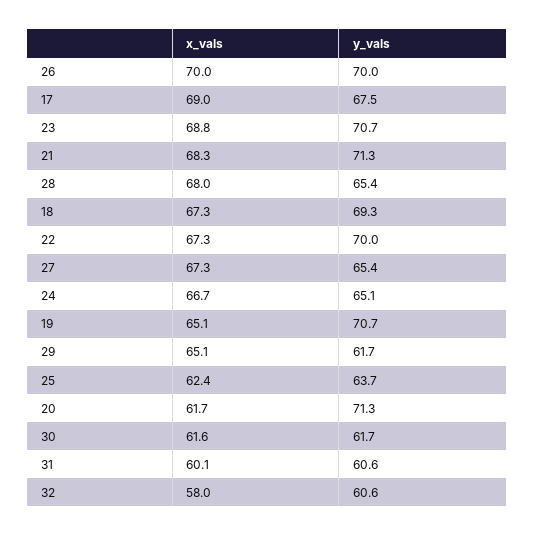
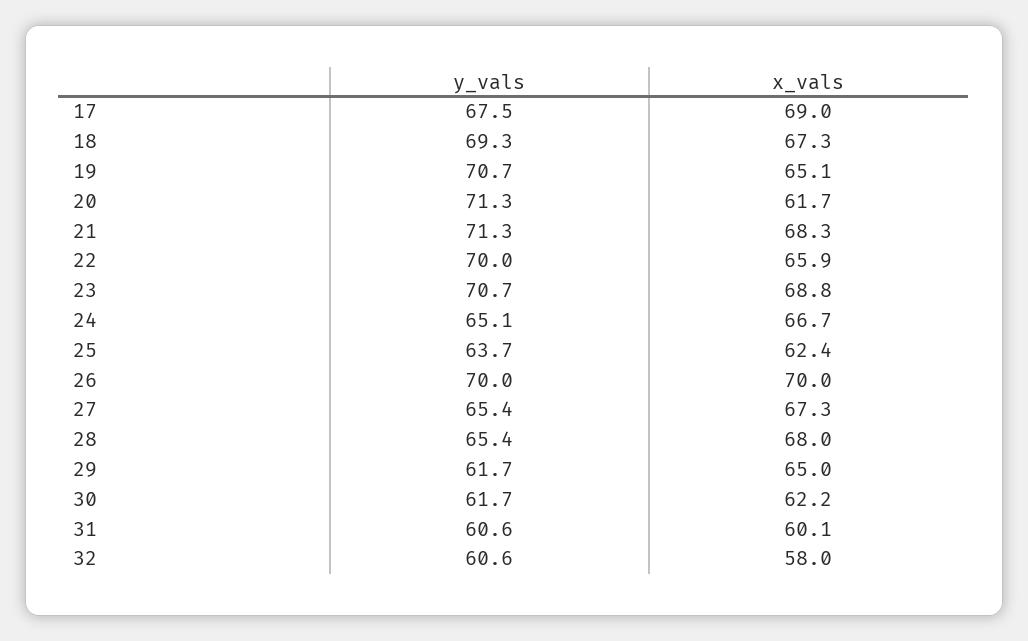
x_vals, 22: 67.3 -> 65.9
x_vals, 29: 65.1 -> 65
x_vals, 30: 61.6 -> 62.2

